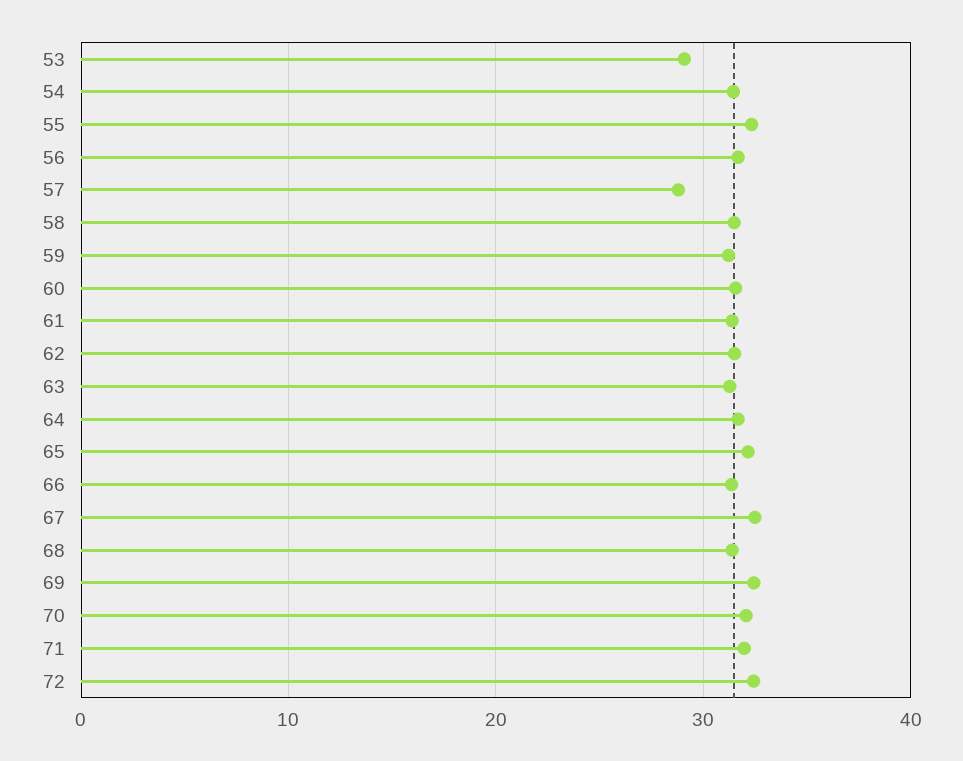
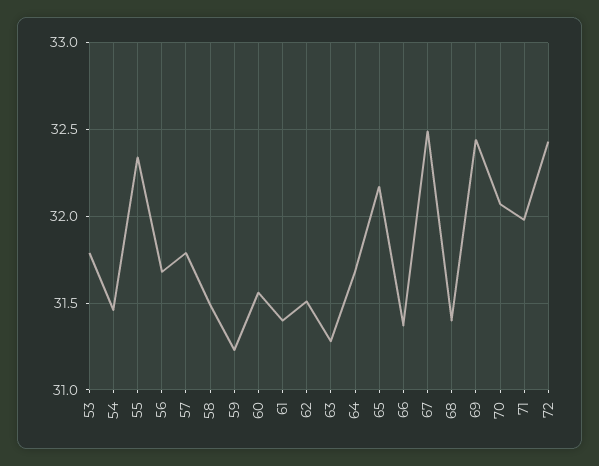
53: 29 -> 31.8
57: 29 -> 31.8

